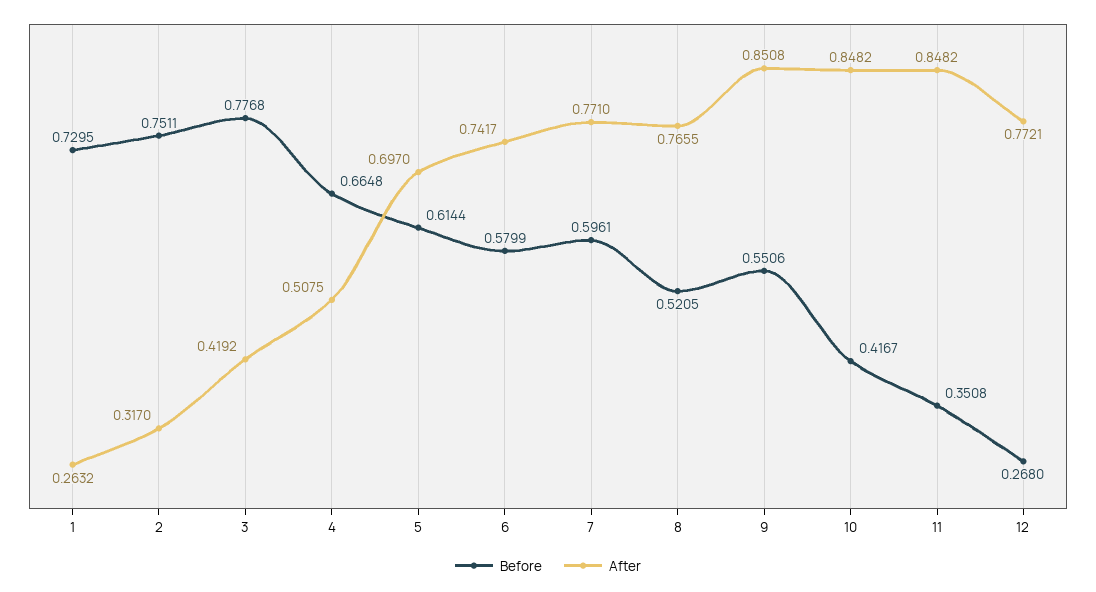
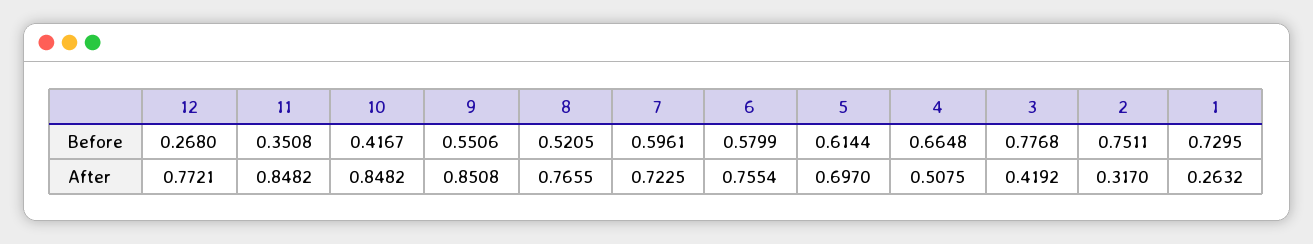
After, 6: 0.7417 -> 0.7554
After, 7: 0.771 -> 0.7225

